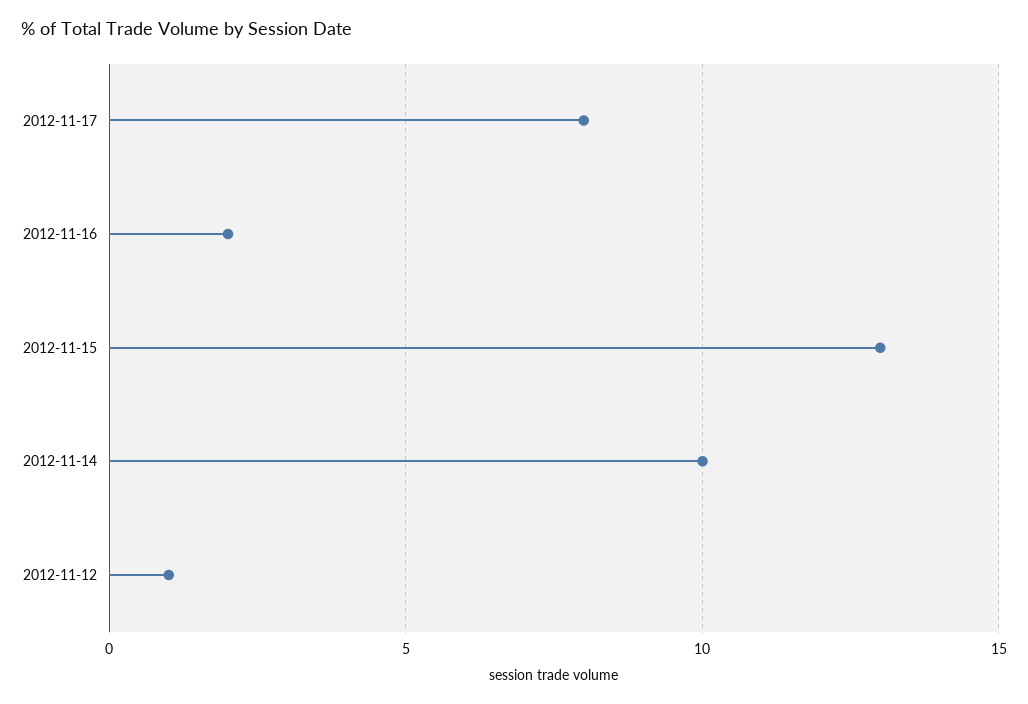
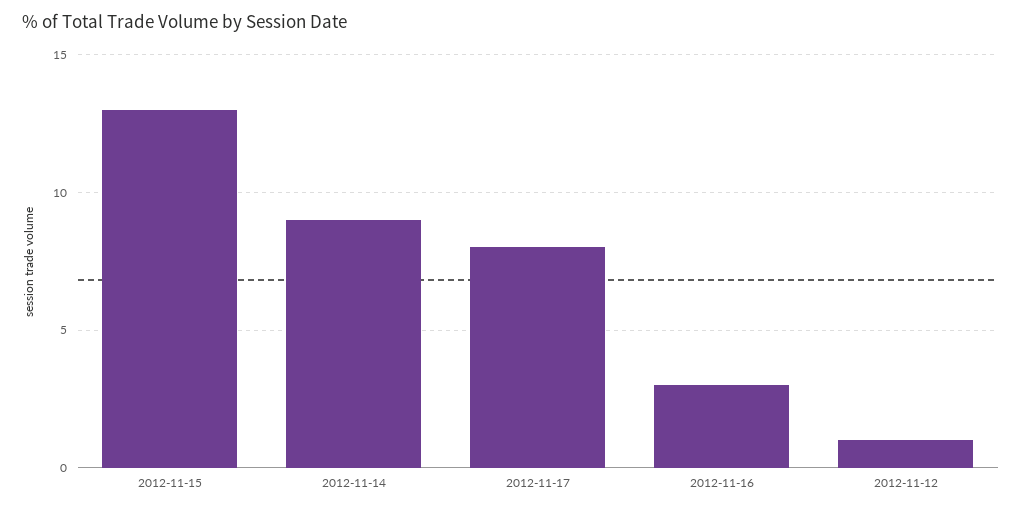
2012-11-16: 2 -> 3
2012-11-14: 10 -> 9

